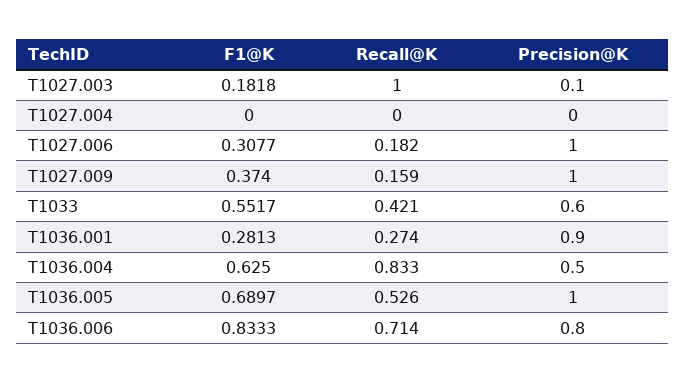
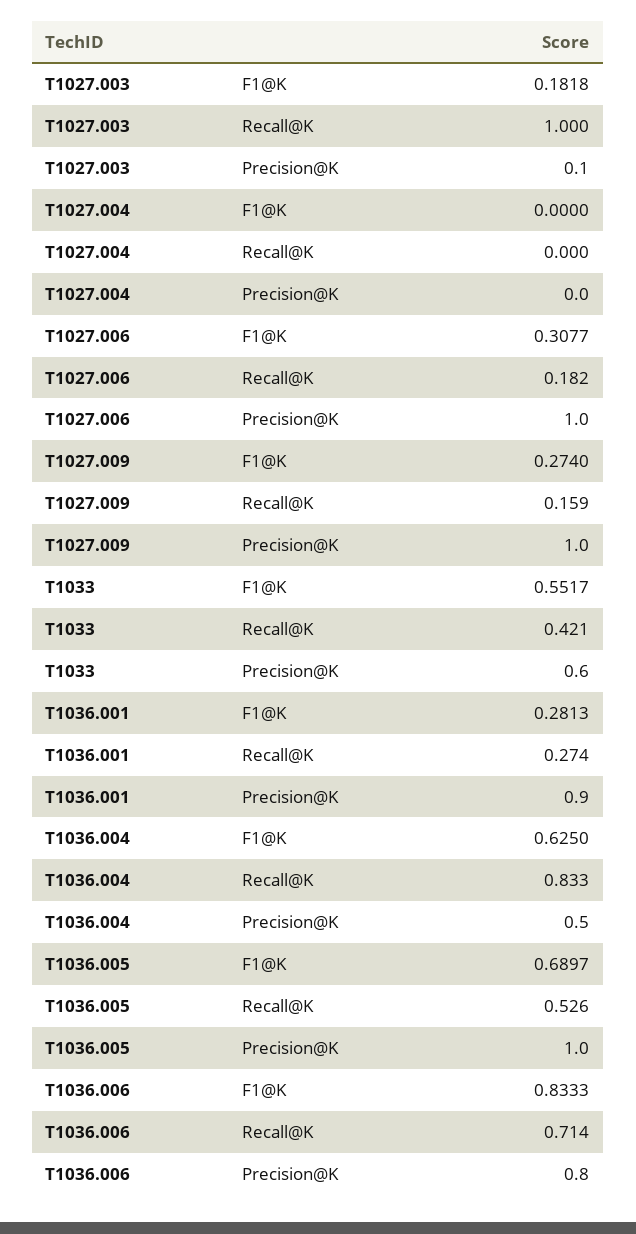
F1@K, T1027.009: 0.374 -> 0.274

